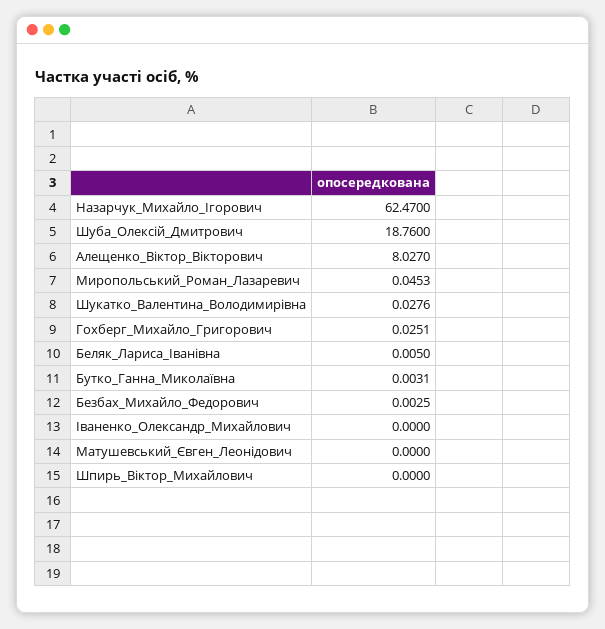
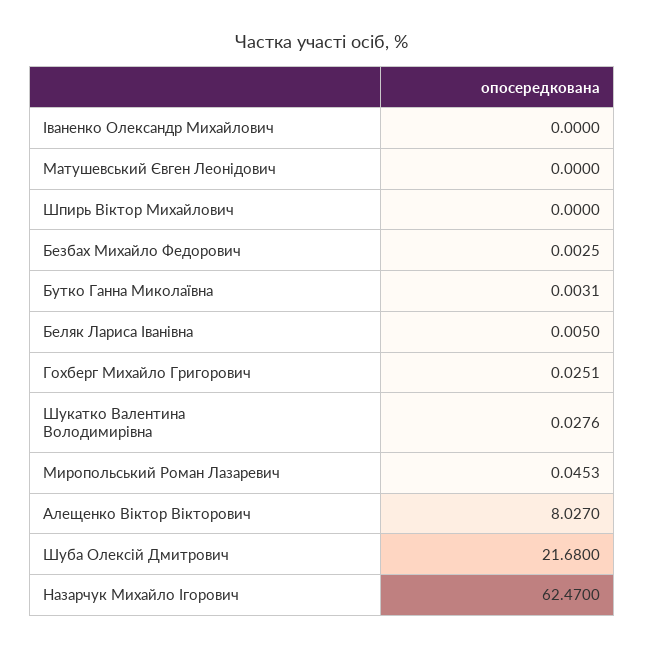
Шуба_Олексій_Дмитрович: 18.76 -> 21.68

